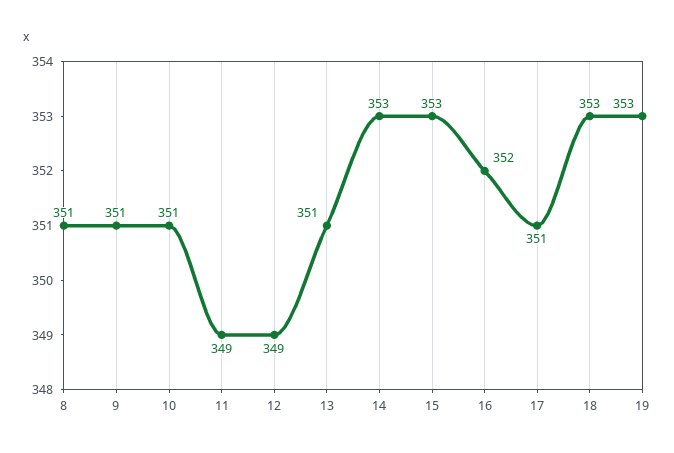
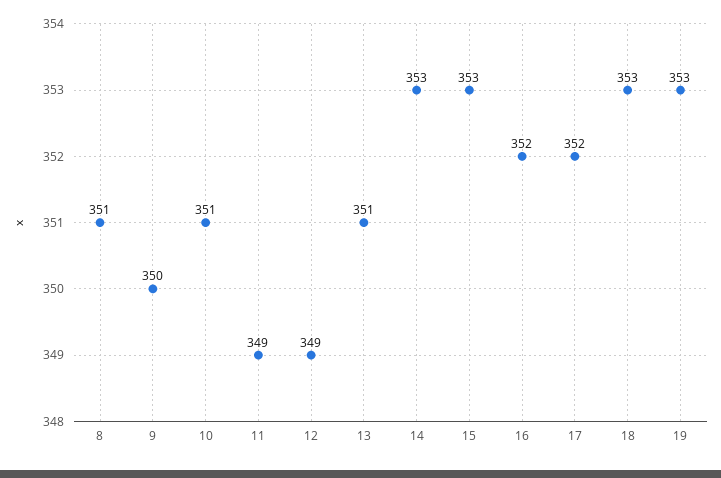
9: 351 -> 350
17: 351 -> 352

